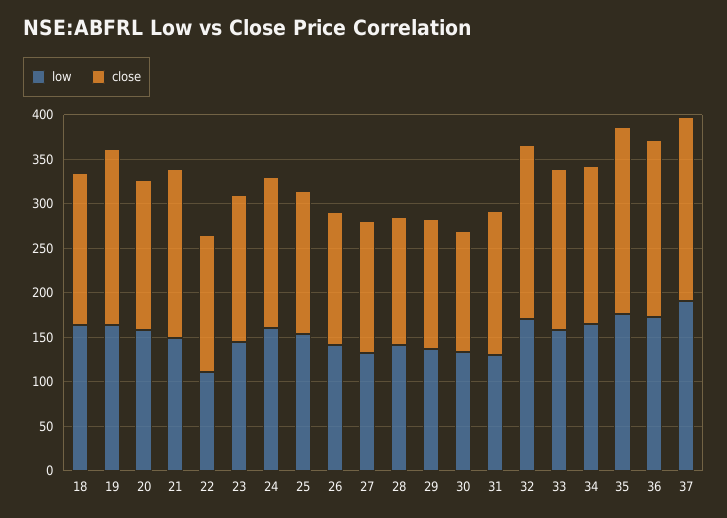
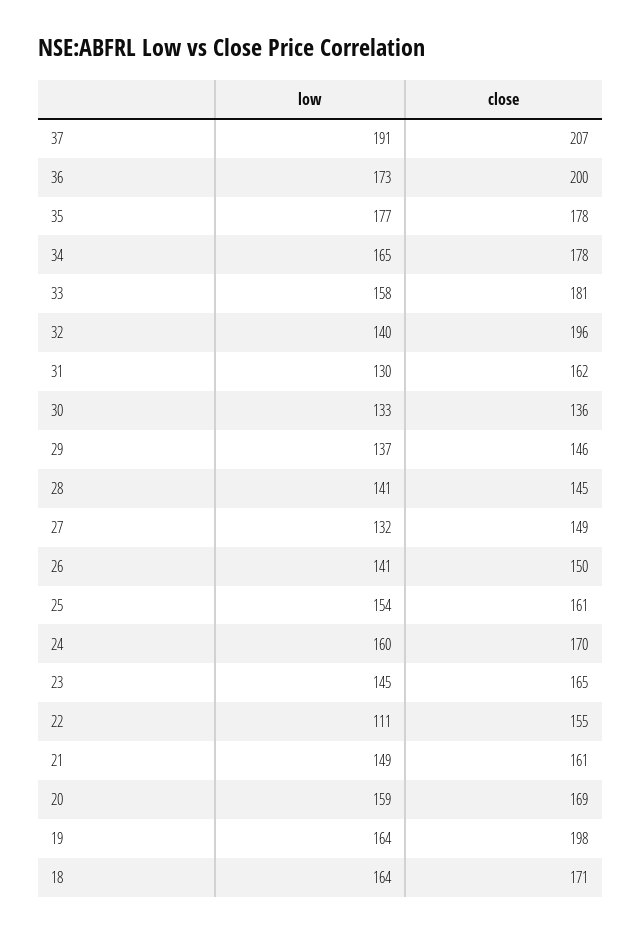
close, 21: 190 -> 161
low, 32: 170 -> 140
close, 35: 210 -> 178

